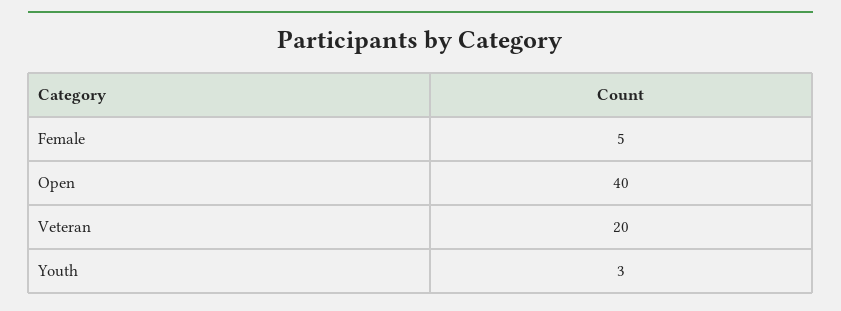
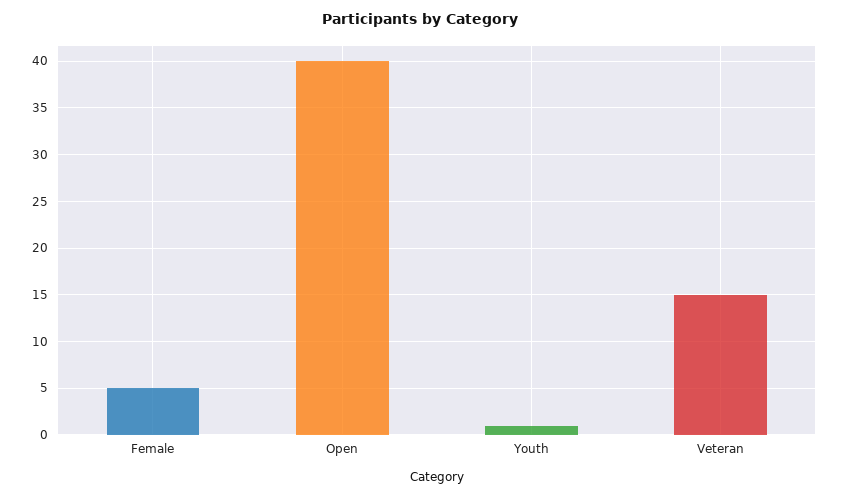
Veteran: 20 -> 15
Youth: 3 -> 1

